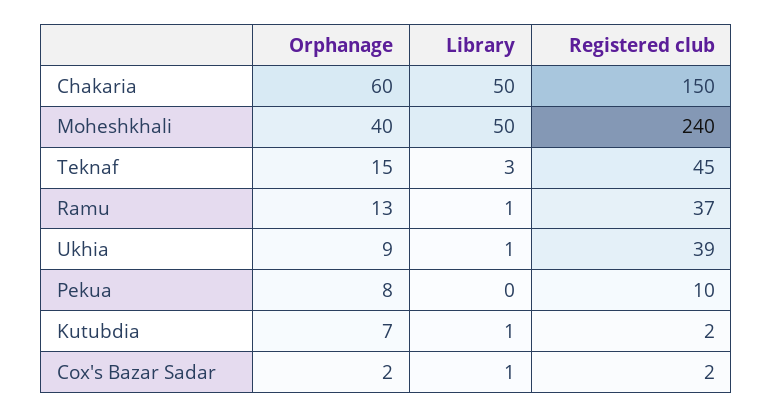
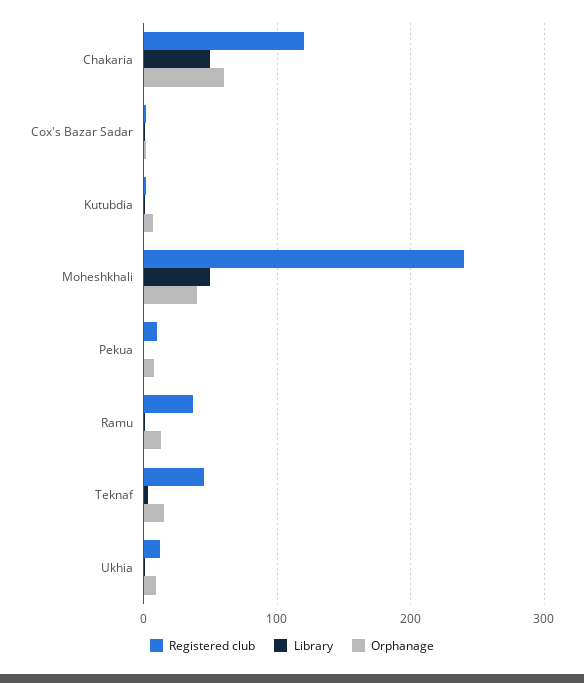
Registered club, Chakaria: 150 -> 120
Registered club, Ukhia: 39 -> 10

